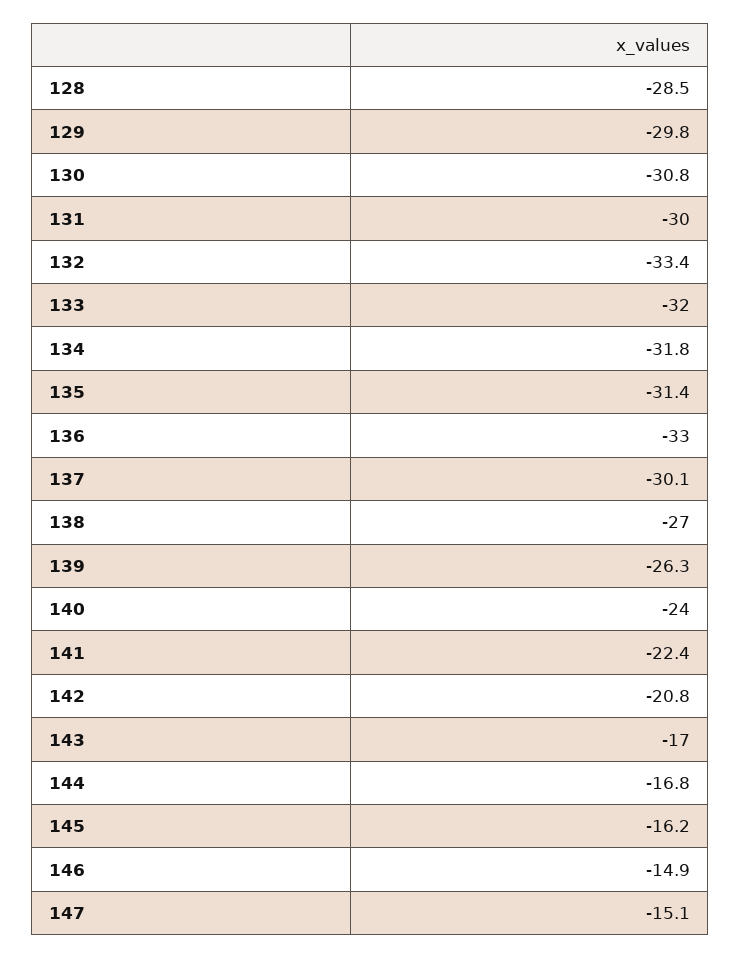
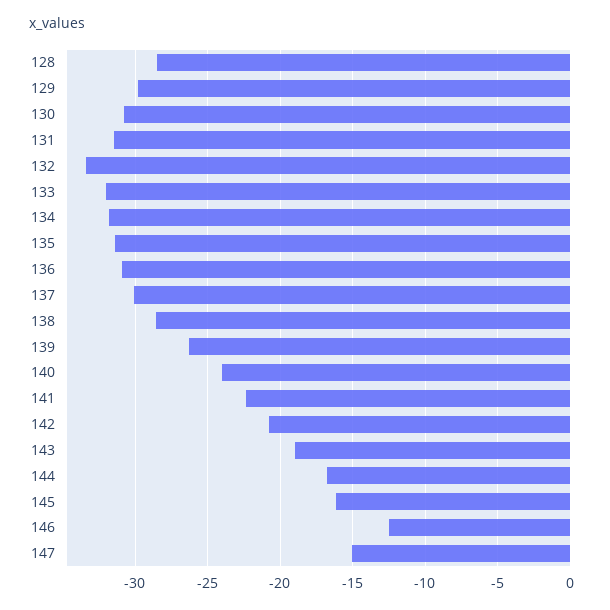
131: -30 -> -31.5
136: -33 -> -31
138: -27 -> -28.5
143: -17 -> -19
146: -14.9 -> -12.5

